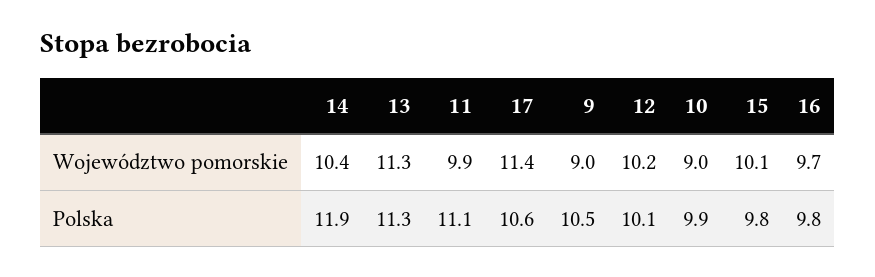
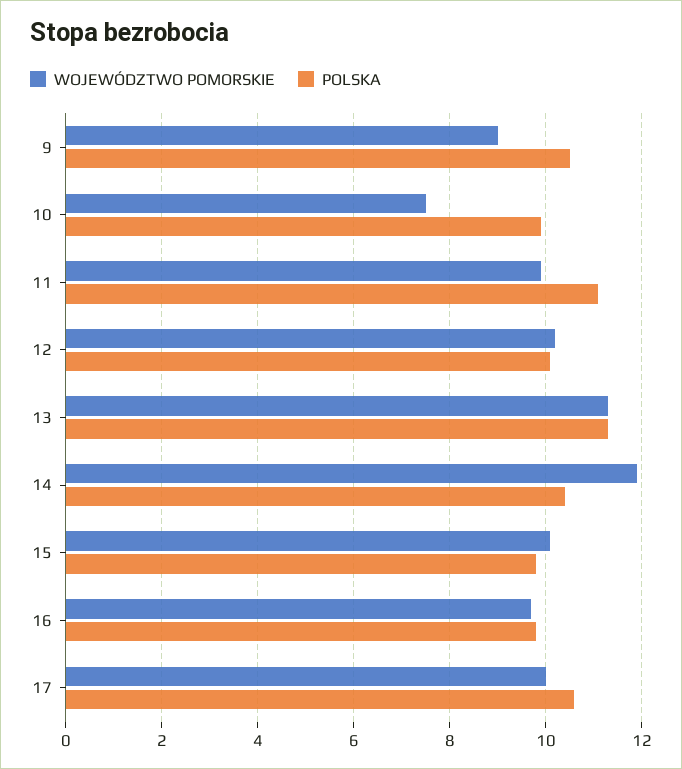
Województwo pomorskie, 14: 10.4 -> 12
Województwo pomorskie, 17: 11.4 -> 10
Województwo pomorskie, 10: 9 -> 7.5
Polska, 14: 11.9 -> 10.5

